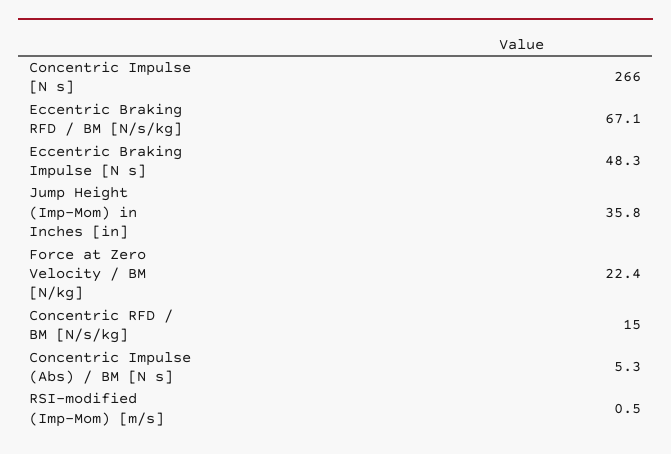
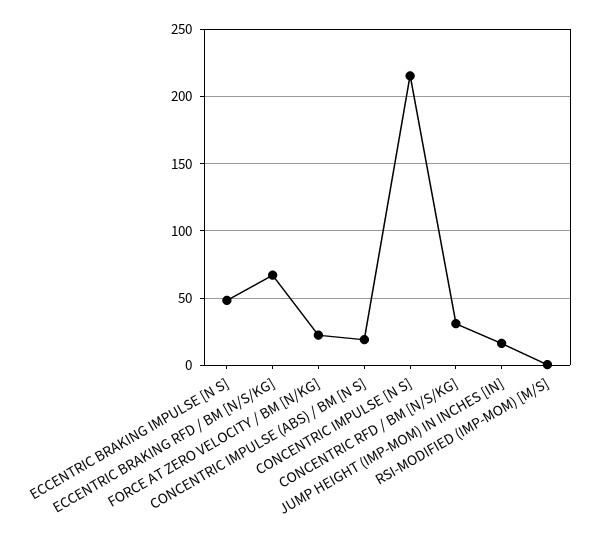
Concentric Impulse [N s]: 266 -> 215
Jump Height (Imp-Mom) in Inches [in]: 35.8 -> 15
Concentric RFD / BM [N/s/kg]: 15 -> 30
Concentric Impulse (Abs) / BM [N s]: 5.3 -> 20

